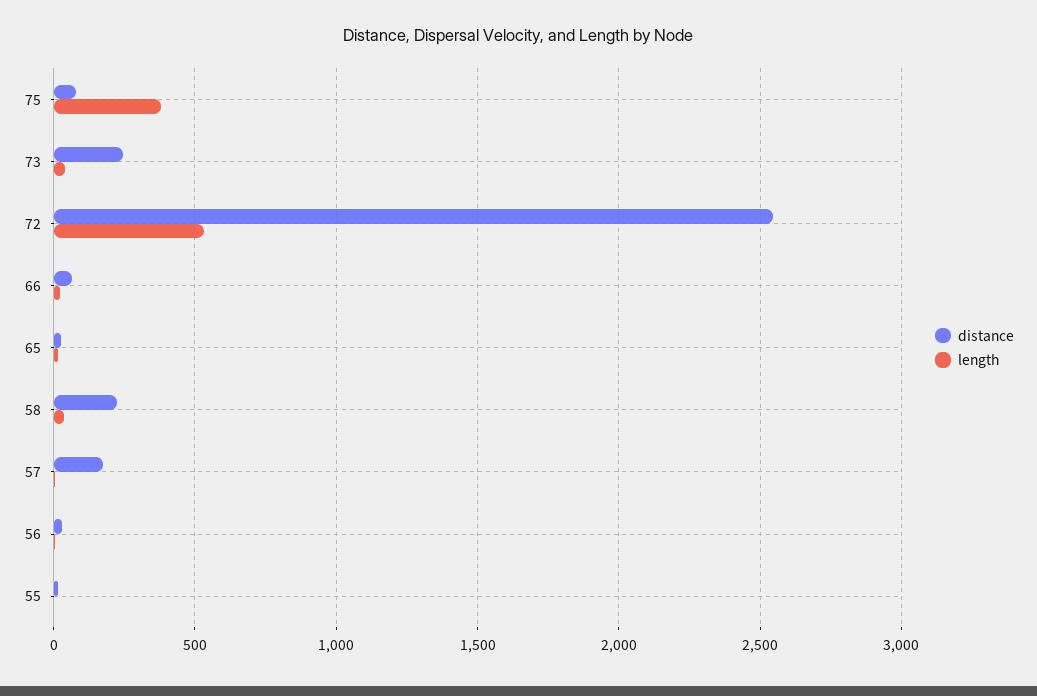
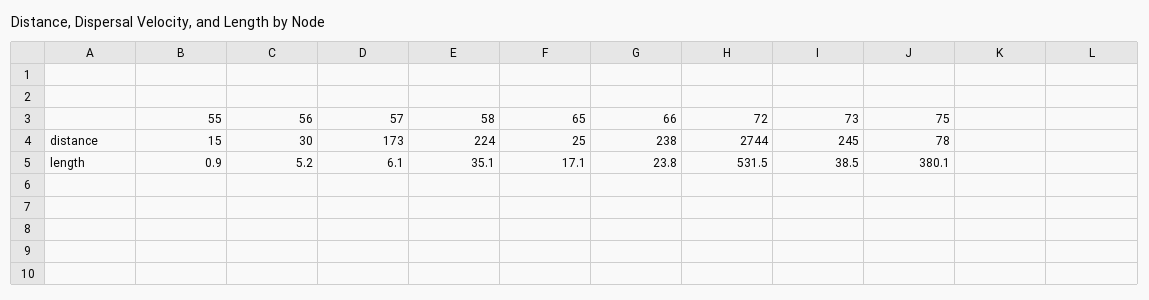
distance, 72: 2550 -> 2744
distance, 66: 50 -> 238

